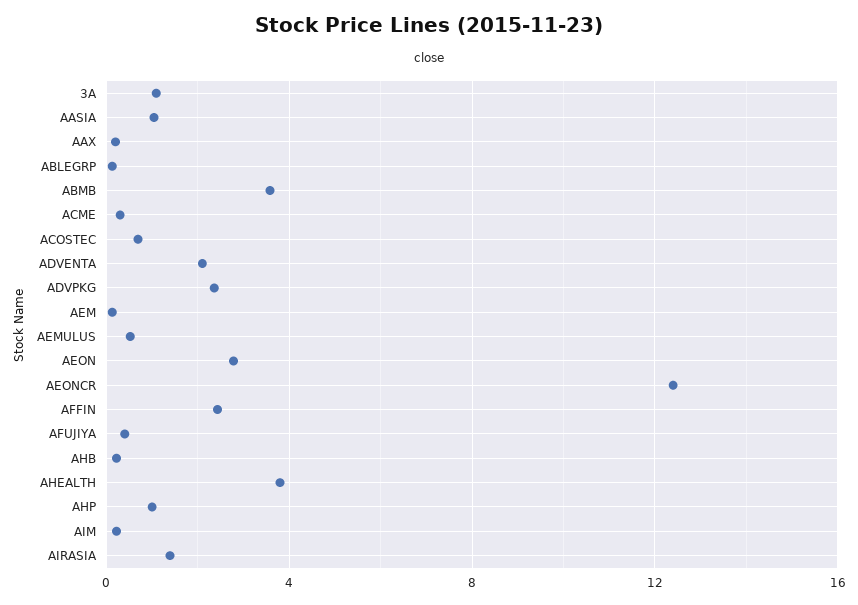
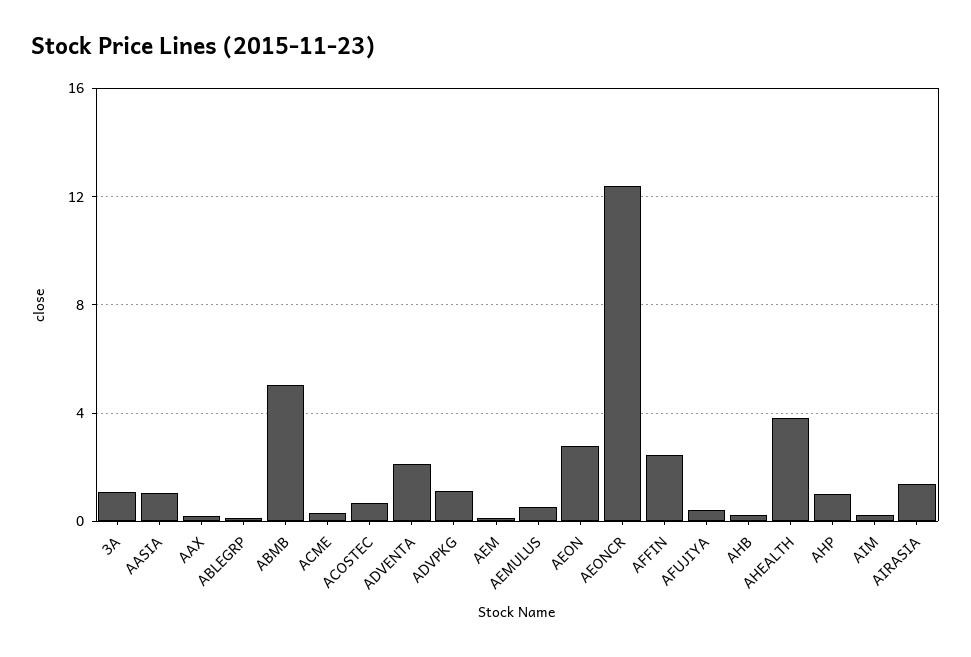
ABMB: 3.5 -> 5
ADVPKG: 2.5 -> 1

